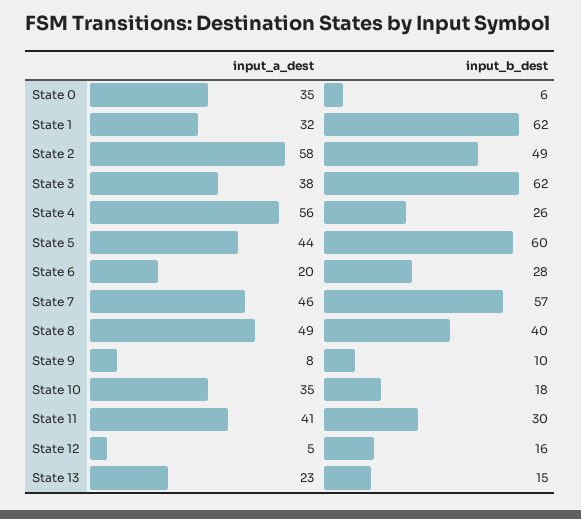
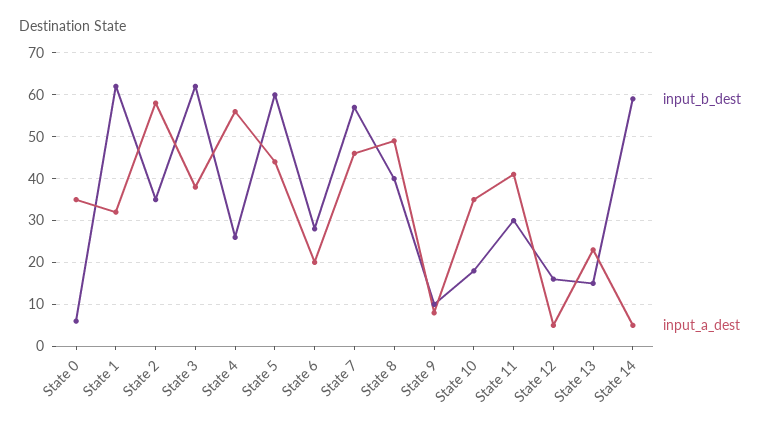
input_b_dest, State 2: 49 -> 35
input_b_dest, State 14: none -> 60
input_a_dest, State 14: none -> 5

